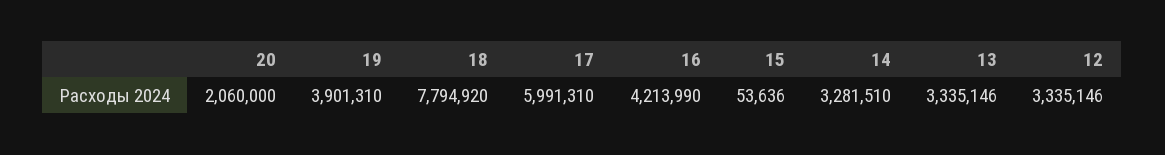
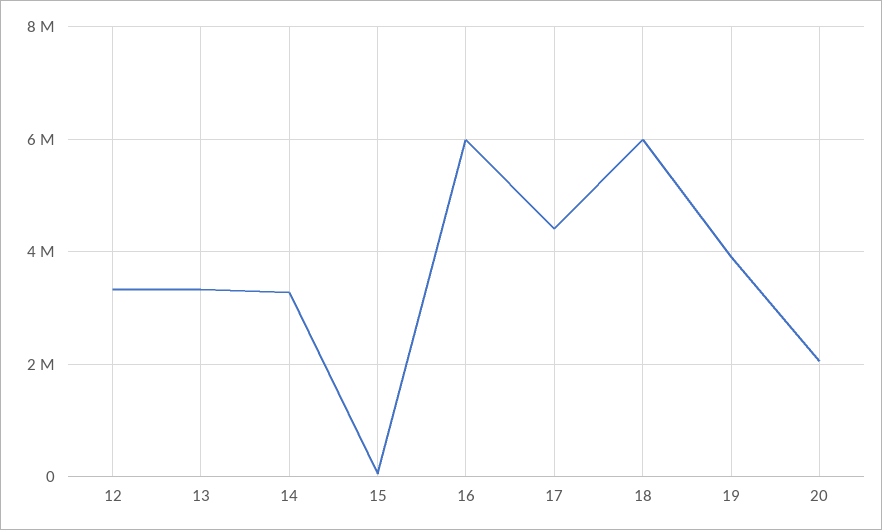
18: 7794920 -> 6000000
17: 5991310 -> 4400000
16: 4213990 -> 6000000

